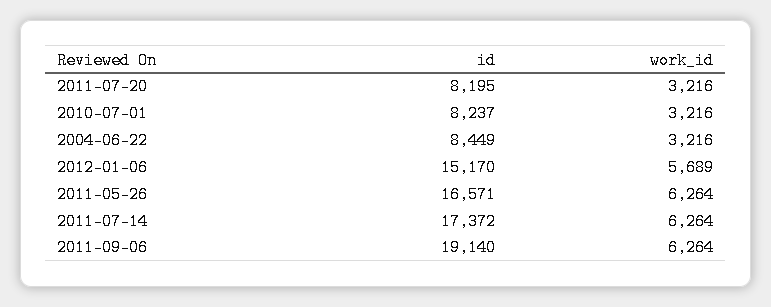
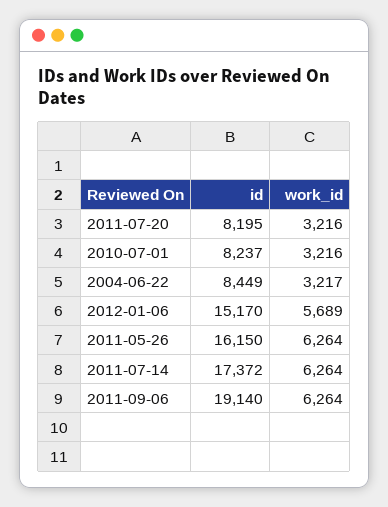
work_id, 2004-06-22: 3216 -> 3217
id, 2011-05-26: 16571 -> 16150

